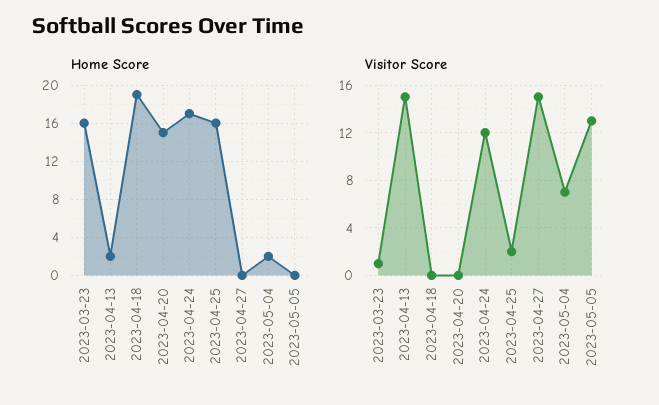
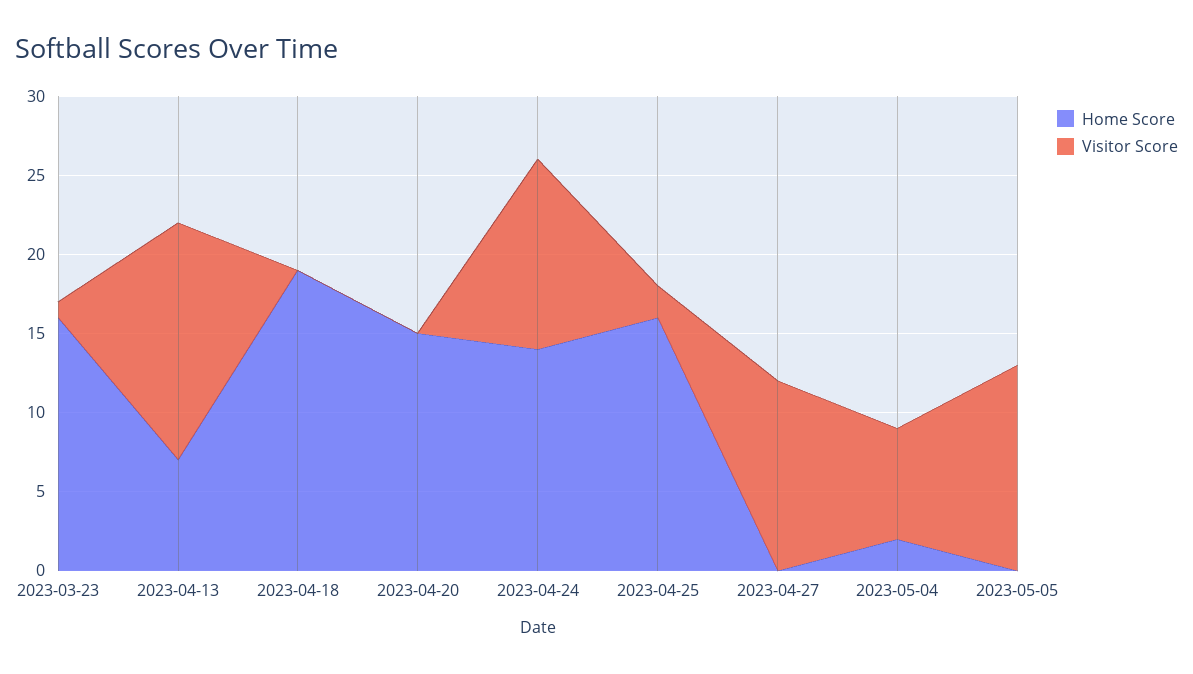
Home Score, 2023-04-13: 2 -> 7
Home Score, 2023-04-24: 17 -> 14
Visitor Score, 2023-04-27: 15 -> 12

